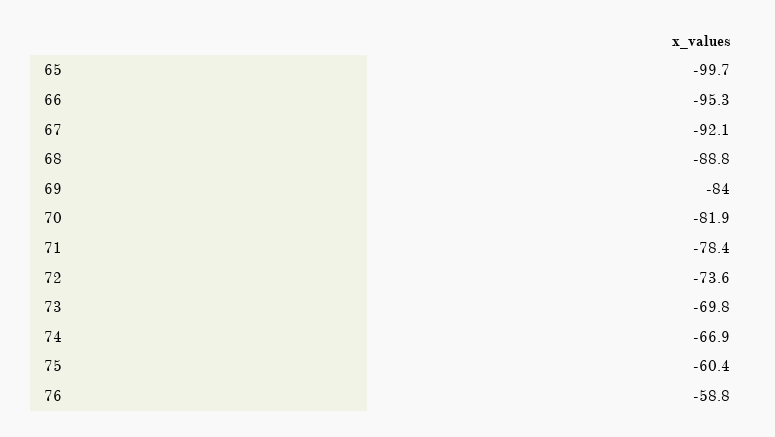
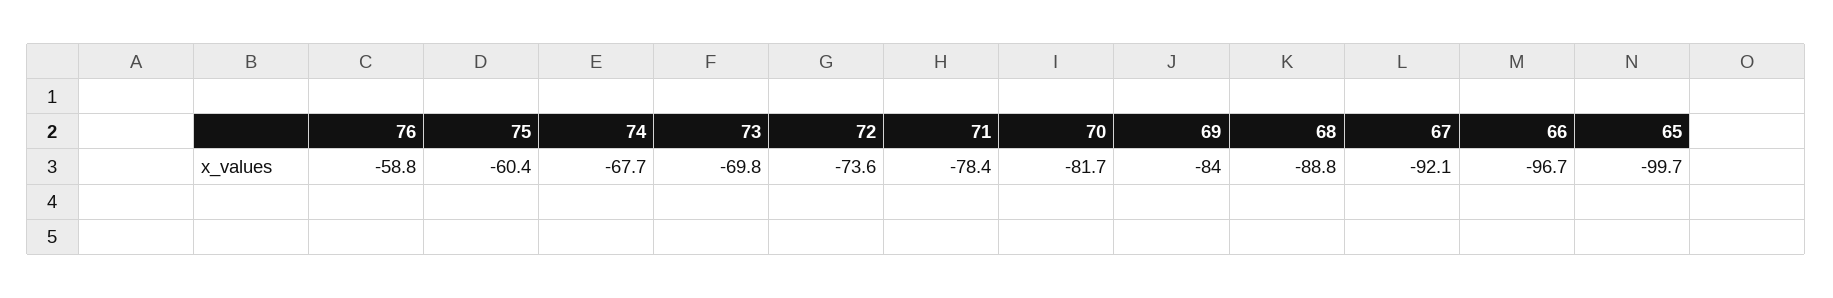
66: -95.3 -> -96.7
70: -81.9 -> -81.7
74: -66.9 -> -67.7

